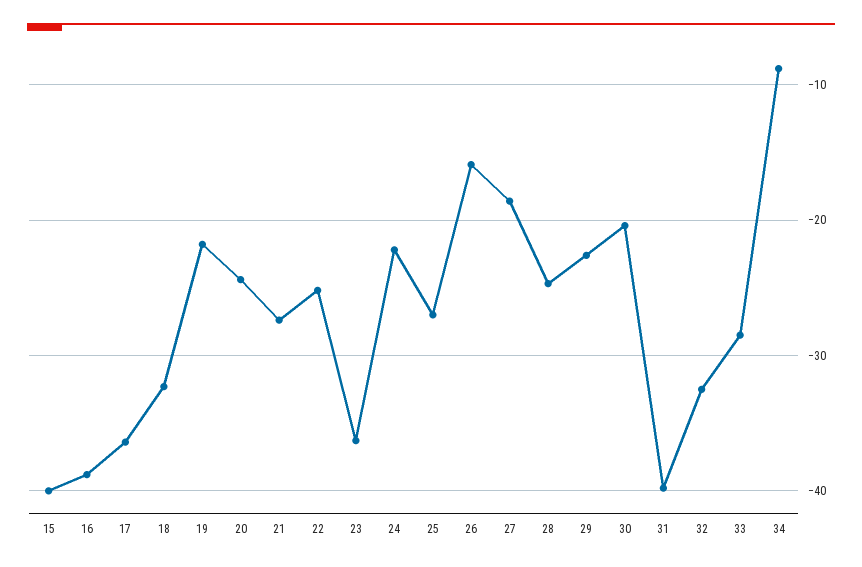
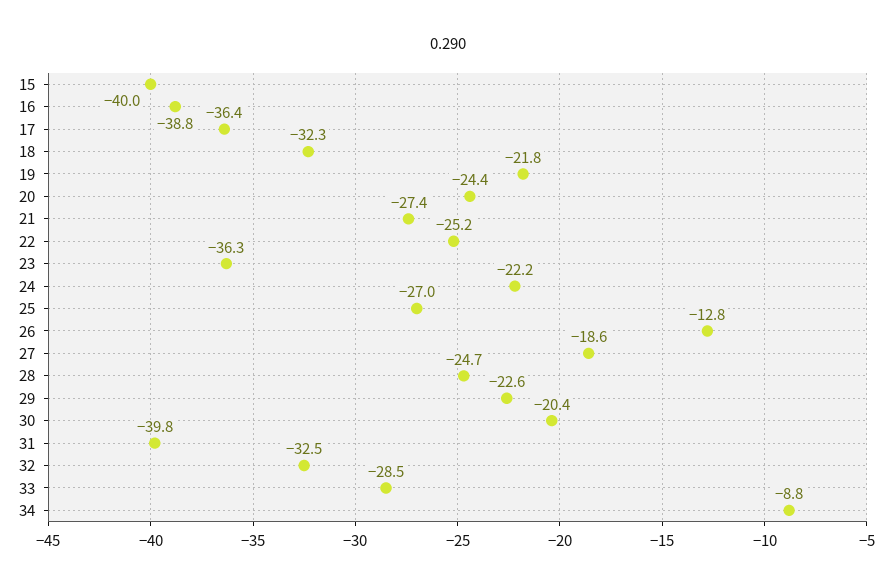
26: -16 -> -12.8

